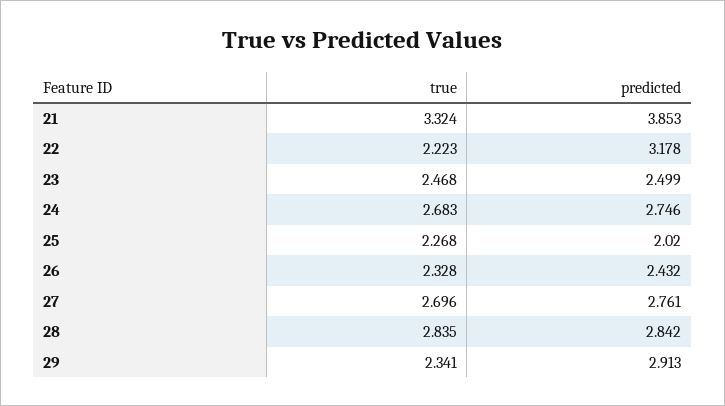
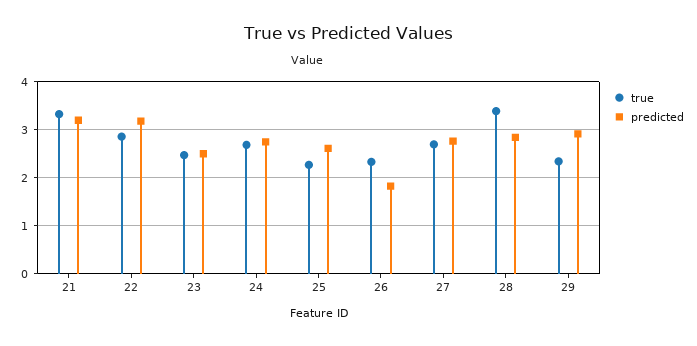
predicted, 21: 3.853 -> 3.2
true, 22: 2.223 -> 2.8
predicted, 25: 2.02 -> 2.6
predicted, 26: 2.432 -> 1.8
true, 28: 2.835 -> 3.4

